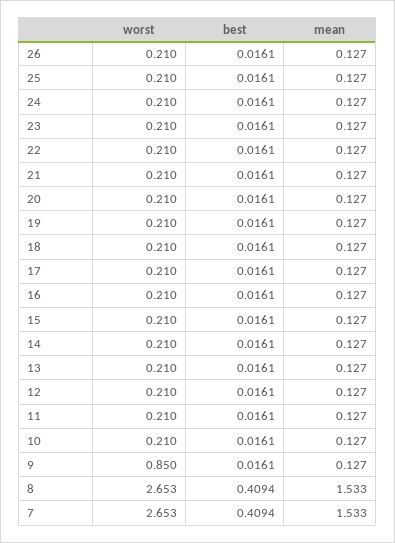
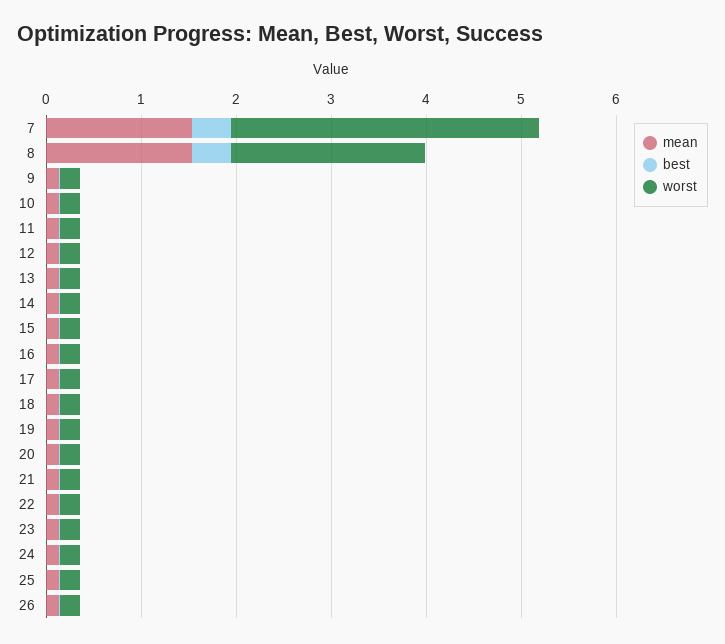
worst, 9: 0.85 -> 0.2
worst, 8: 2.653 -> 2
worst, 7: 2.653 -> 3.2

